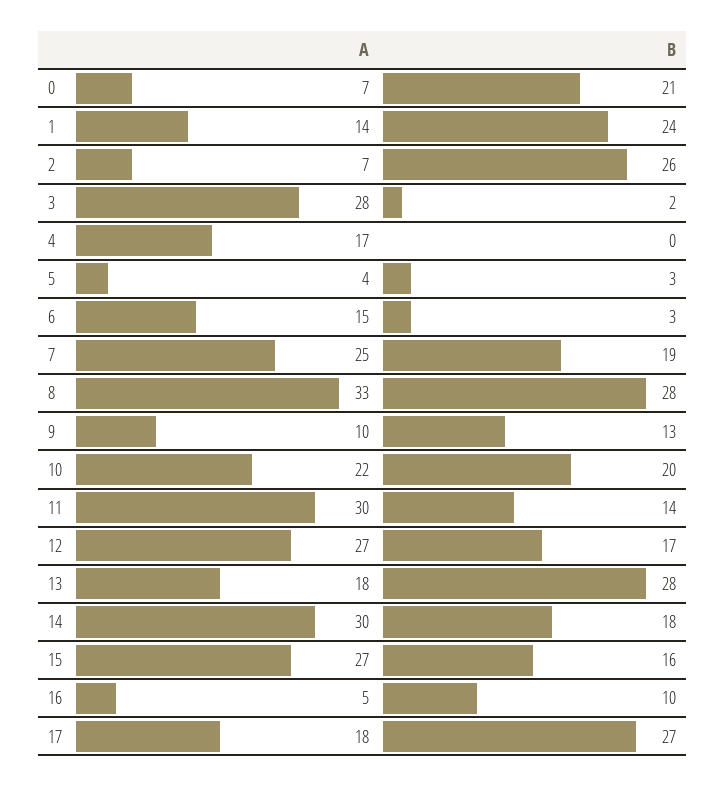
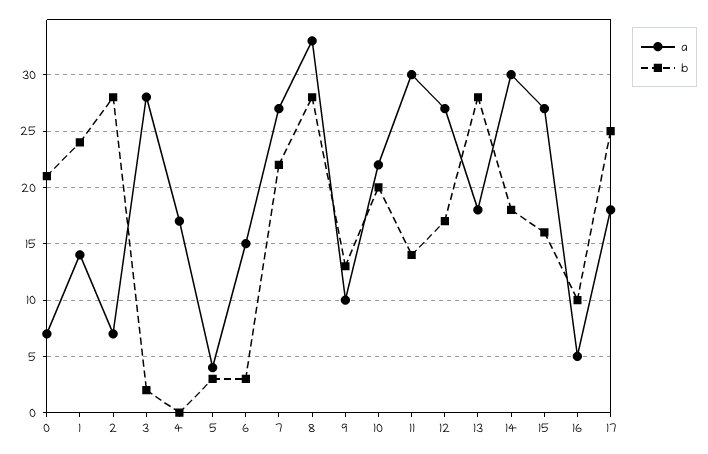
B, 2: 26 -> 28
A, 7: 25 -> 27
B, 7: 19 -> 22
B, 17: 27 -> 25

